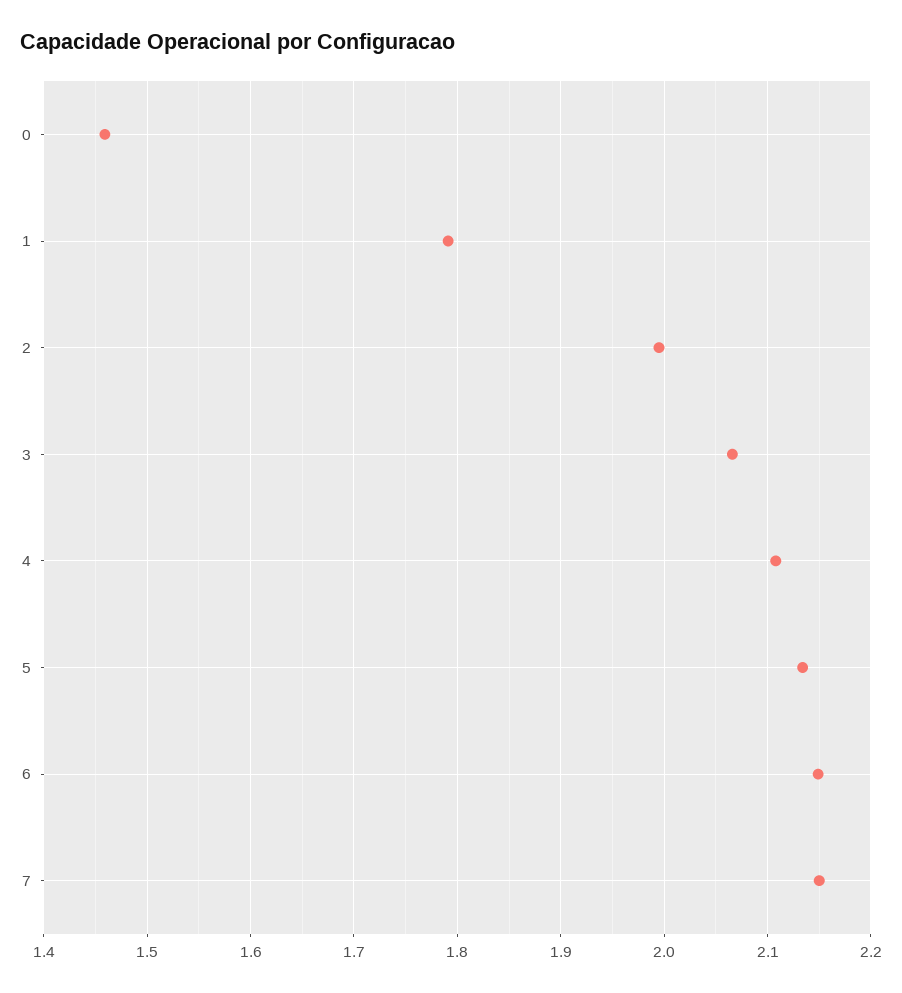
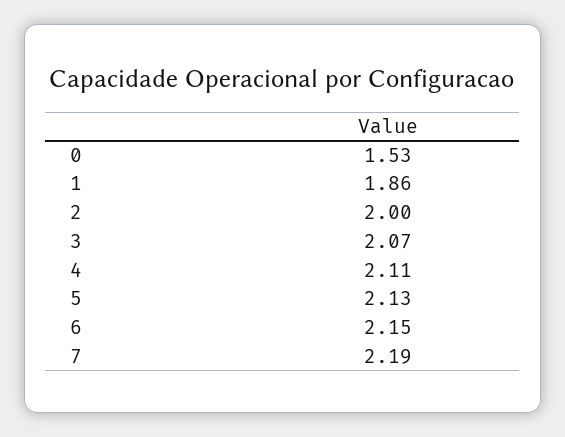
0: 1.46 -> 1.53
1: 1.79 -> 1.86
7: 2.15 -> 2.19

